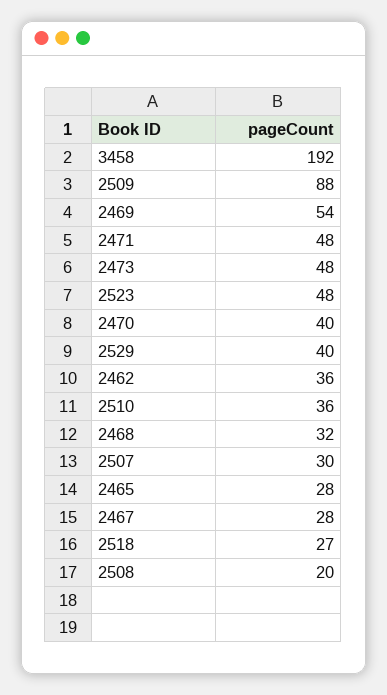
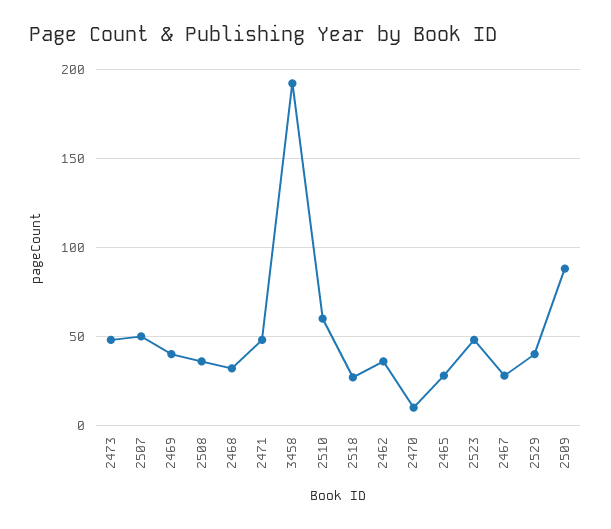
2469: 54 -> 40
2470: 40 -> 10
2510: 36 -> 60
2507: 30 -> 50
2508: 20 -> 35

